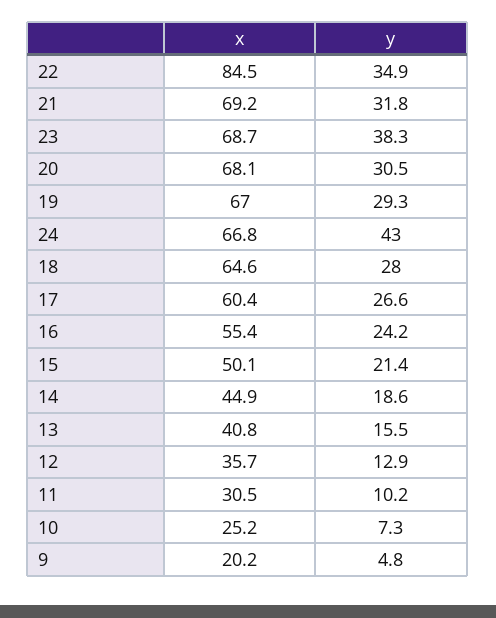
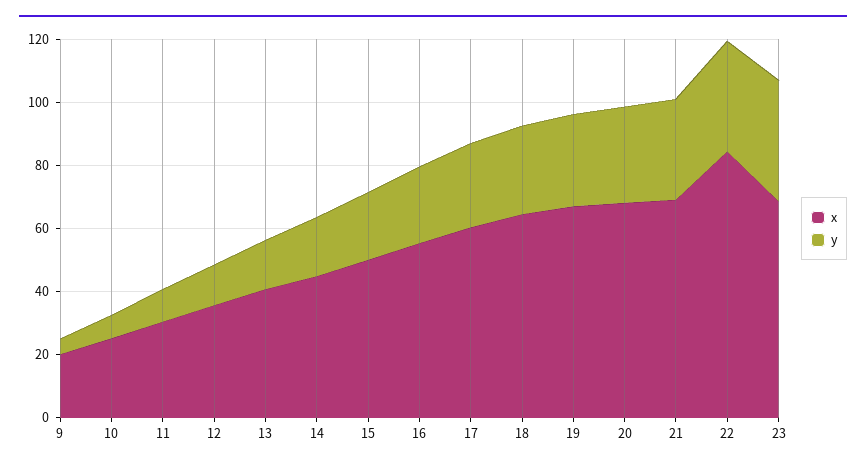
x, 24: 66.8 -> none
y, 24: 43 -> none

